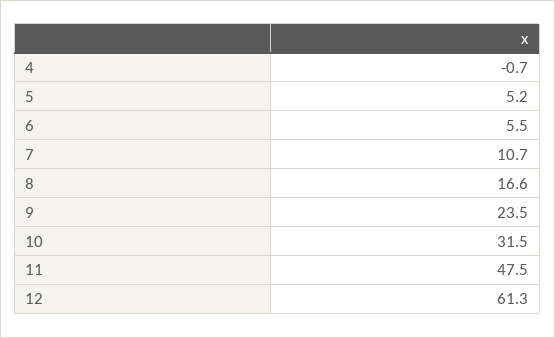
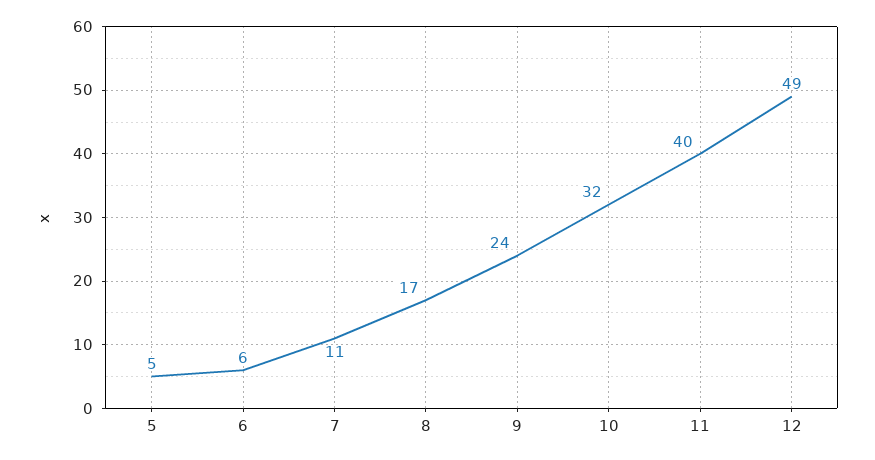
4: -0.7 -> none
11: 47.5 -> 40
12: 61.3 -> 49

